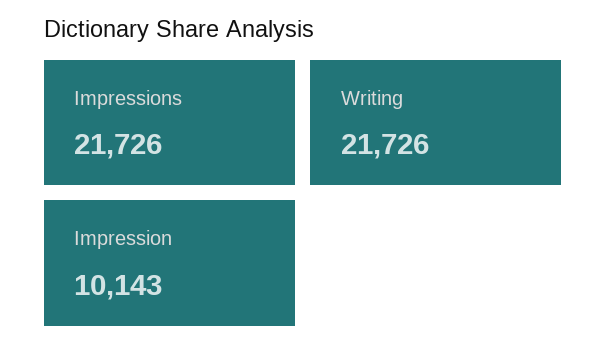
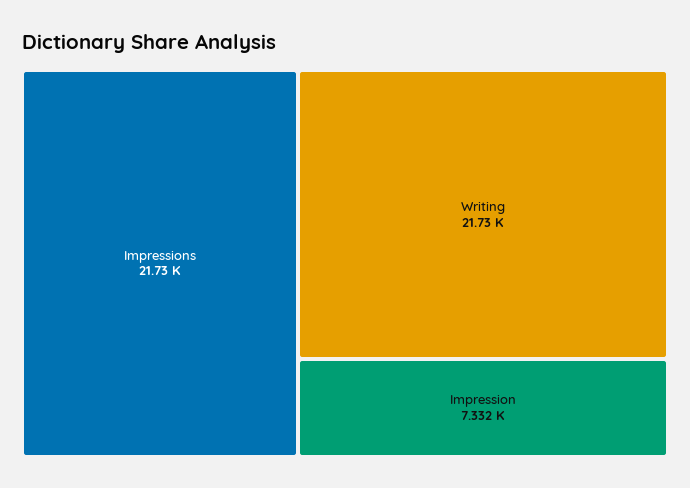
Impression: 10143 -> 7332

